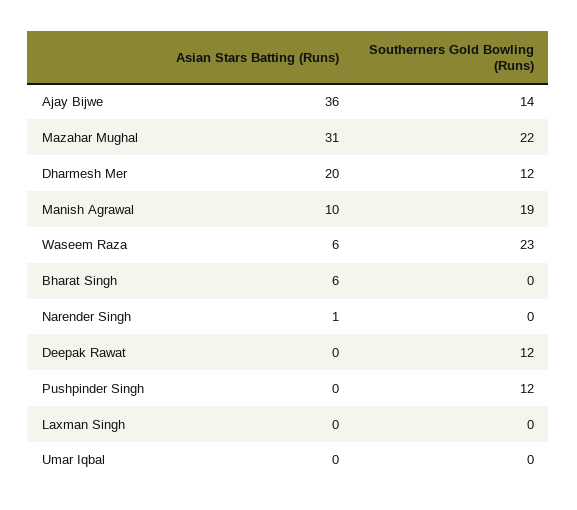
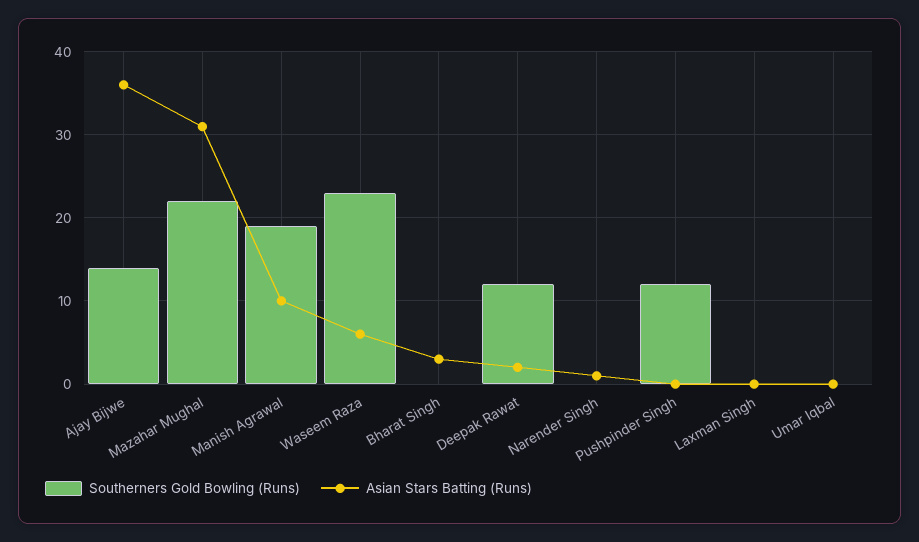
Asian Stars Batting (Runs), Dharmesh Mer: 20 -> none
Southerners Gold Bowling (Runs), Dharmesh Mer: 12 -> none
Asian Stars Batting (Runs), Bharat Singh: 6 -> 3
Asian Stars Batting (Runs), Deepak Rawat: 0 -> 2

